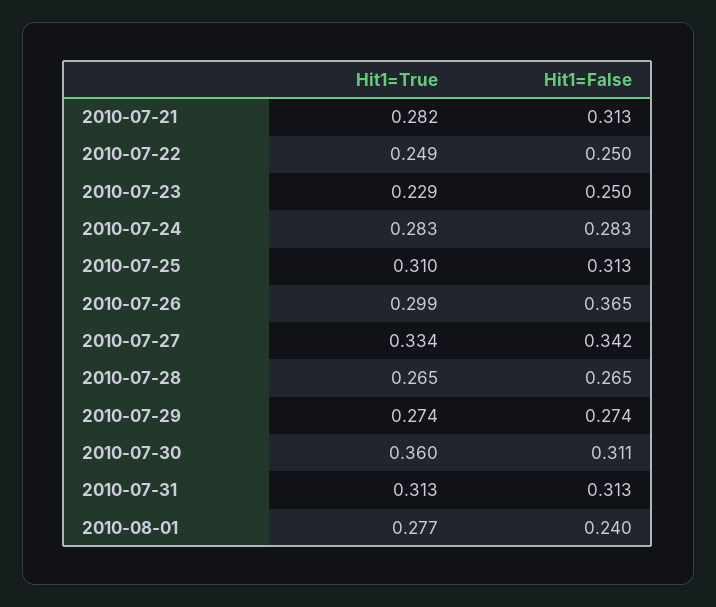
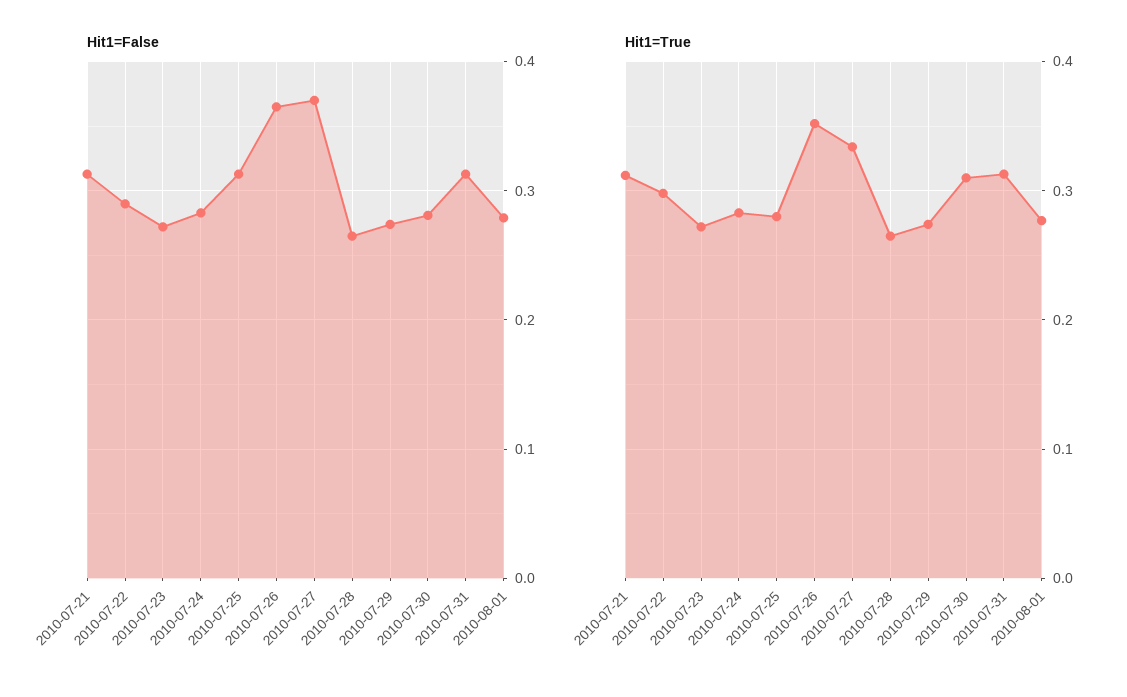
Hit1=True, 2010-07-21: 0.282 -> 0.31
Hit1=True, 2010-07-22: 0.249 -> 0.3
Hit1=False, 2010-07-22: 0.25 -> 0.29
Hit1=True, 2010-07-23: 0.229 -> 0.27
Hit1=False, 2010-07-23: 0.25 -> 0.27
Hit1=True, 2010-07-25: 0.31 -> 0.28
Hit1=True, 2010-07-26: 0.299 -> 0.35
Hit1=False, 2010-07-27: 0.342 -> 0.37
Hit1=True, 2010-07-30: 0.36 -> 0.31
Hit1=False, 2010-07-30: 0.311 -> 0.28
Hit1=False, 2010-08-01: 0.24 -> 0.28

